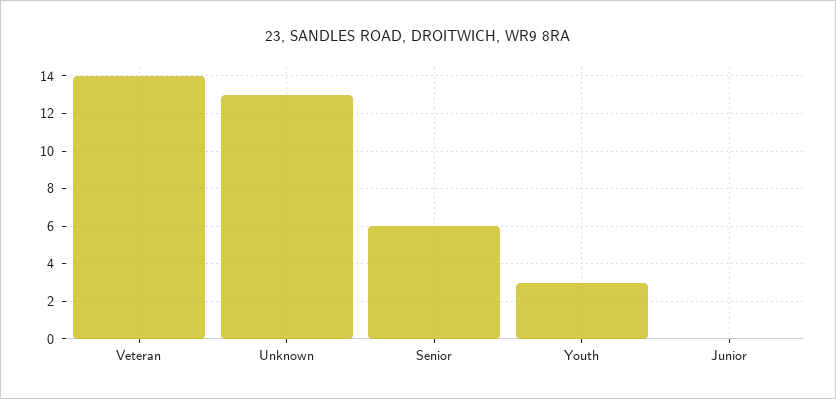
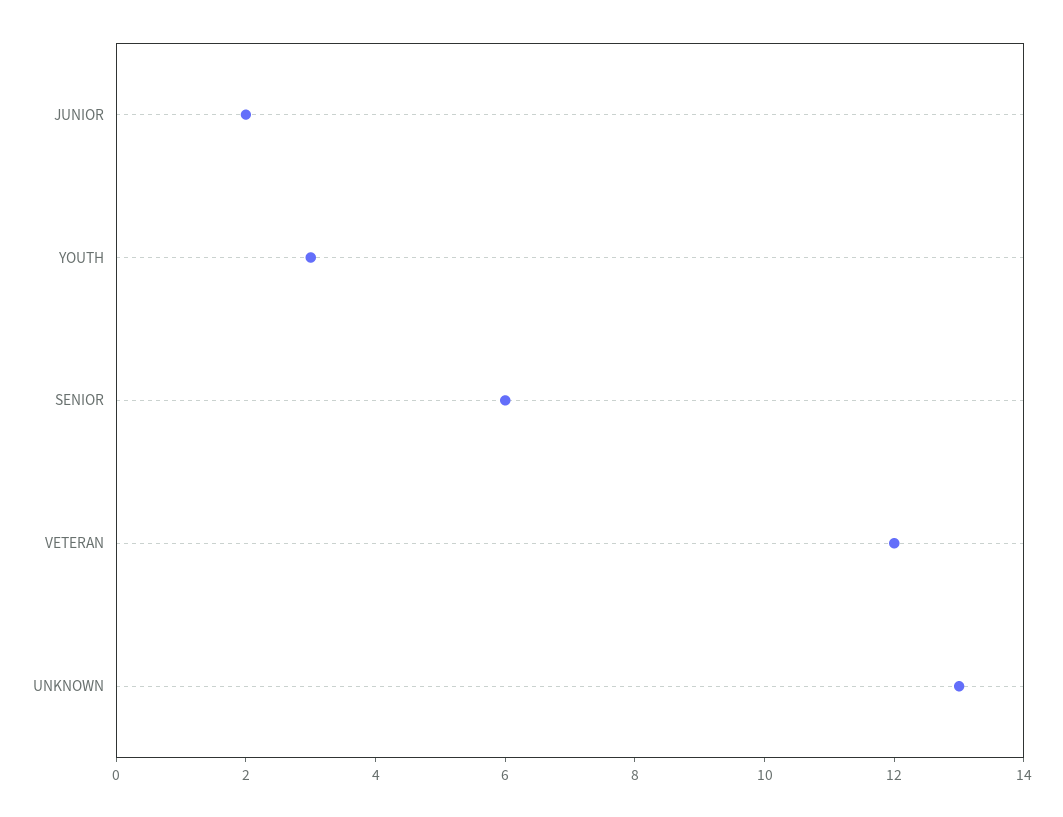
Veteran: 14 -> 12
Junior: 0 -> 2

